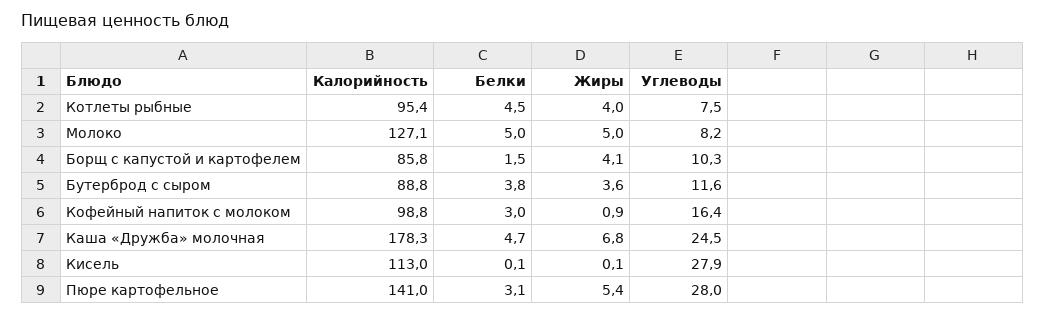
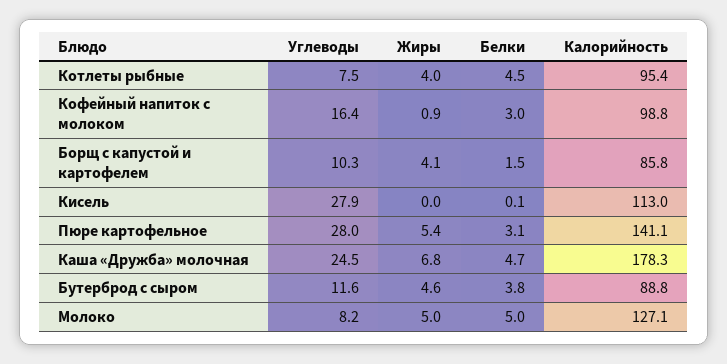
Жиры, Бутерброд с сыром: 3.6 -> 4.6
Жиры, Кисель: 0.1 -> 0
Калорийность, Пюре картофельное: 141 -> 141.1

